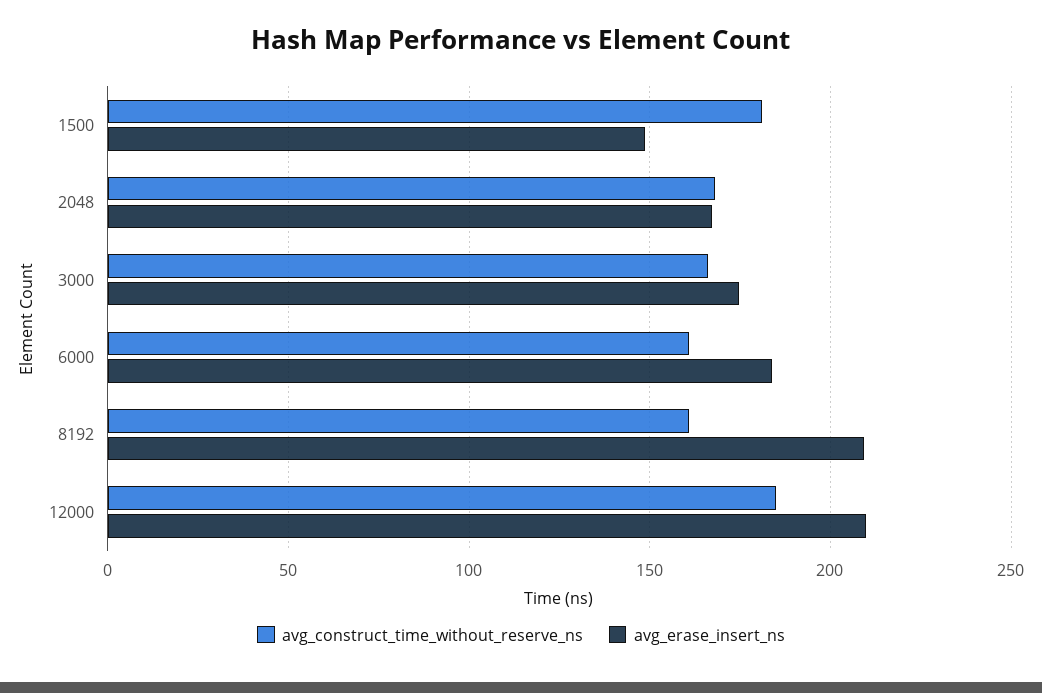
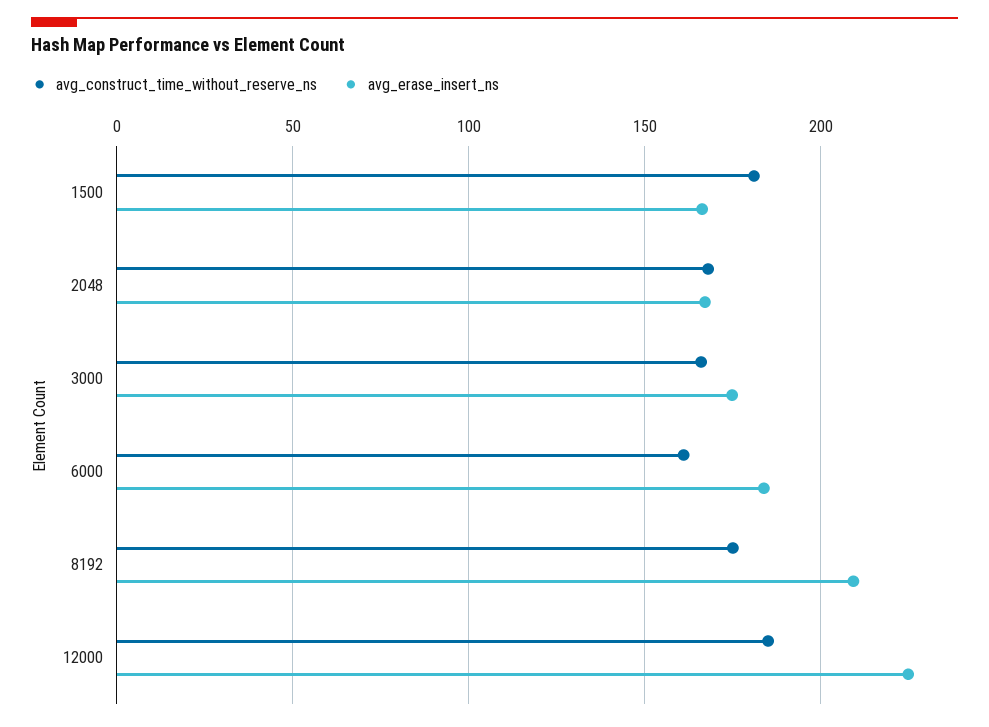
avg_erase_insert_ns, 1500: 150 -> 165
avg_construct_time_without_reserve_ns, 8192: 160 -> 175
avg_erase_insert_ns, 12000: 210 -> 225

